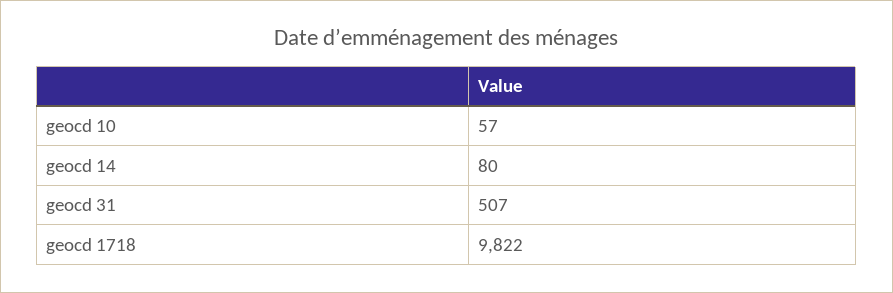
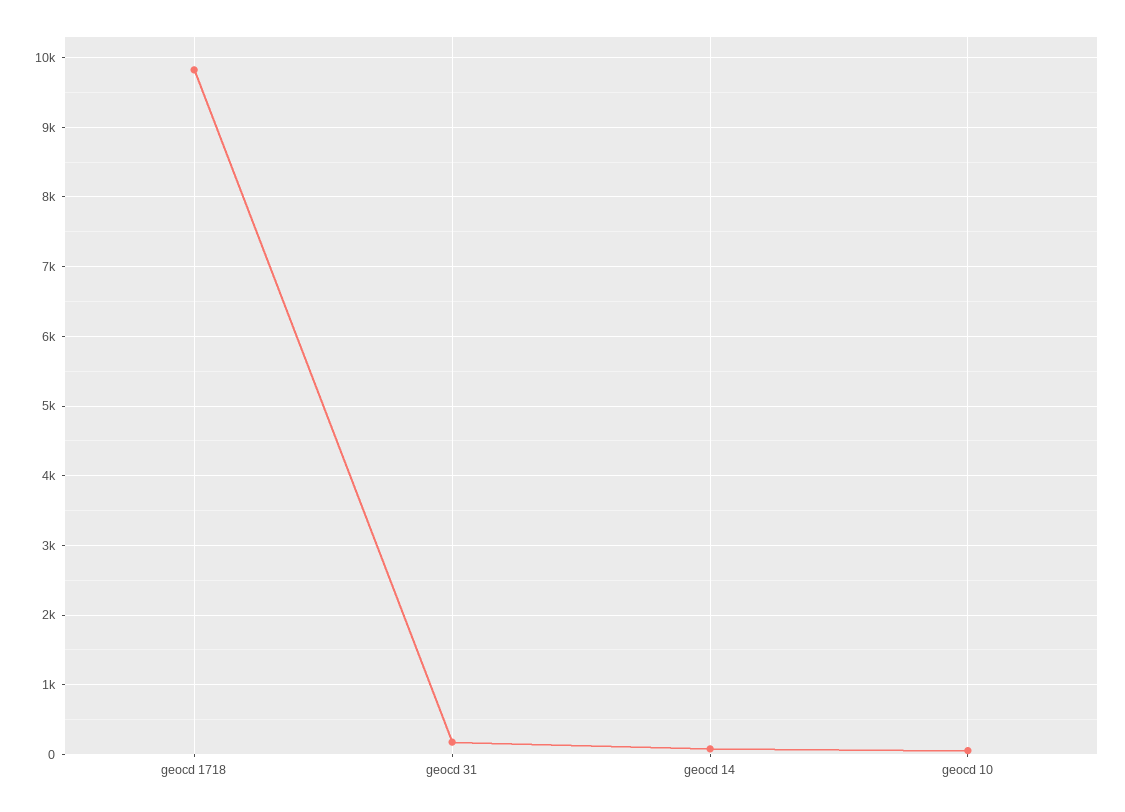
geocd 31: 507 -> 200

